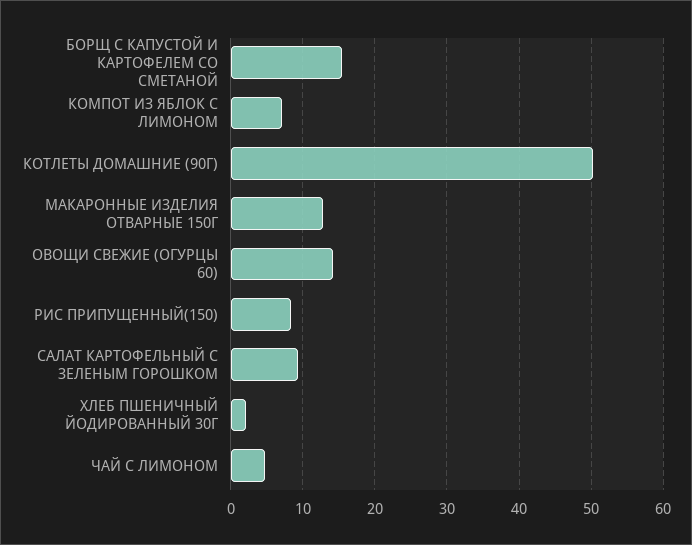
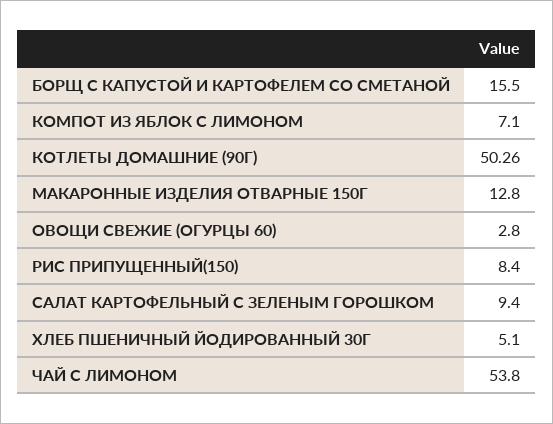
ОВОЩИ СВЕЖИЕ (ОГУРЦЫ 60): 14 -> 2.8
ХЛЕБ ПШЕНИЧНЫЙ ЙОДИРОВАННЫЙ 30Г: 2 -> 5.1
ЧАЙ С ЛИМОНОМ: 5 -> 53.8

